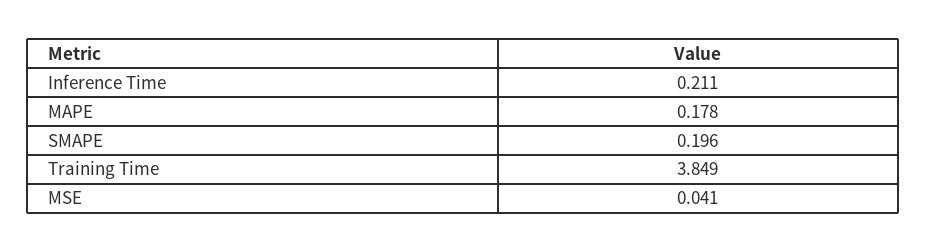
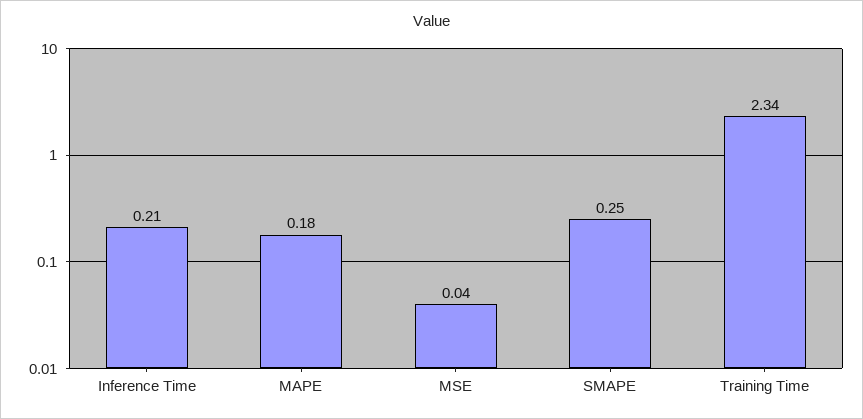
SMAPE: 0.196 -> 0.25
Training Time: 3.849 -> 2.34

